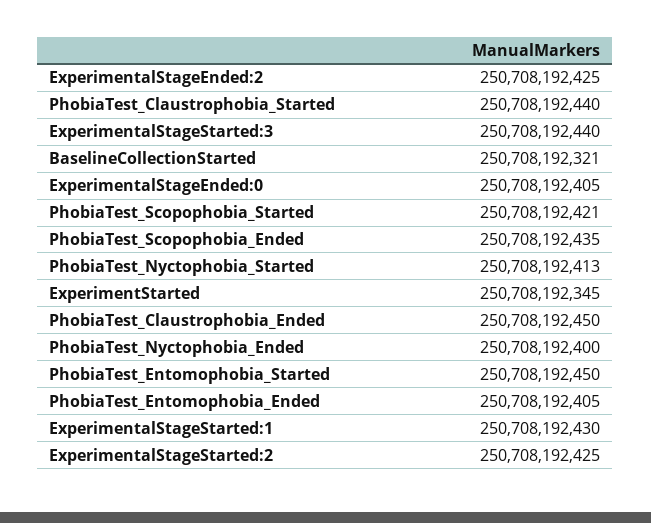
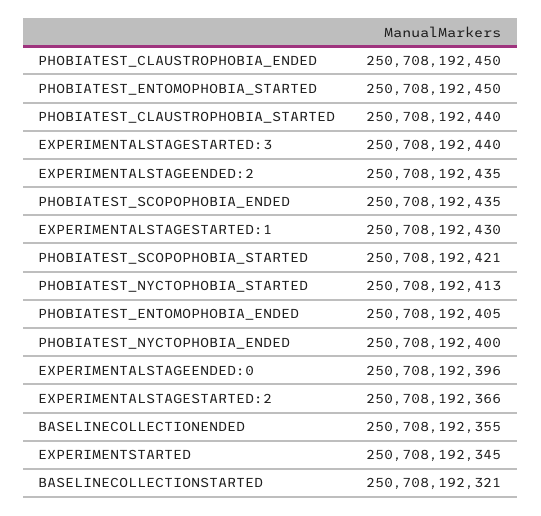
ExperimentalStageEnded:2: 250708192425 -> 250708192435
ExperimentalStageEnded:0: 250708192405 -> 250708192396
ExperimentalStageStarted:2: 250708192425 -> 250708192366
BASELINECOLLECTIONENDED: none -> 250708192355

